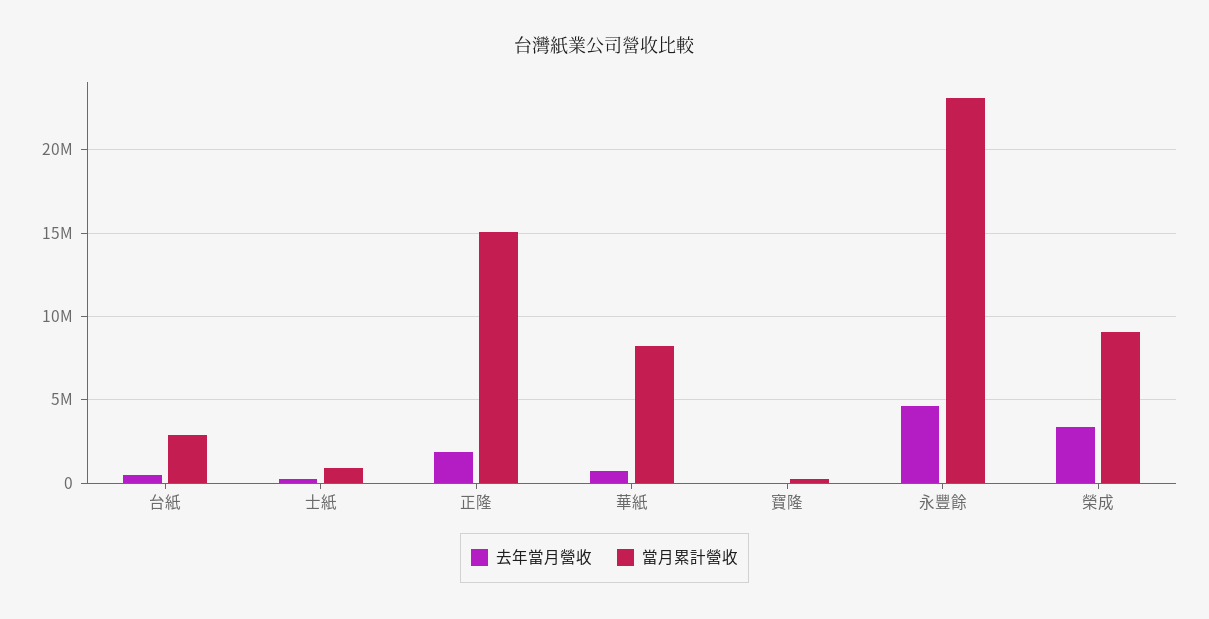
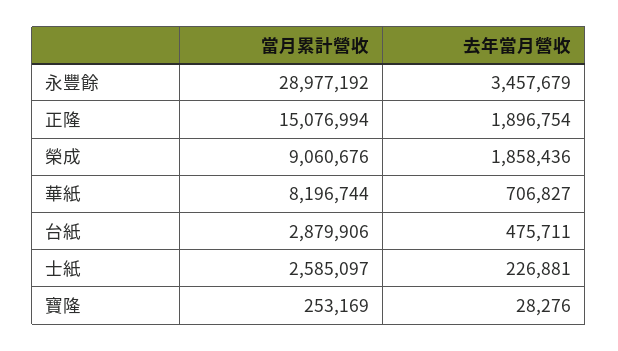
當月累計營收, 士紙: 1000000 -> 2585097
去年當月營收, 永豐餘: 4500000 -> 3457679
當月累計營收, 永豐餘: 23000000 -> 28977192
去年當月營收, 榮成: 3500000 -> 1858436

